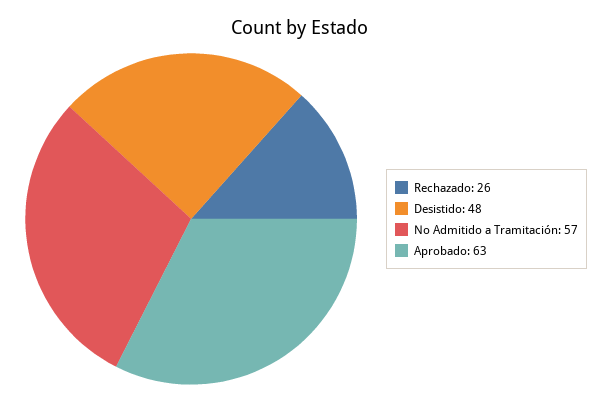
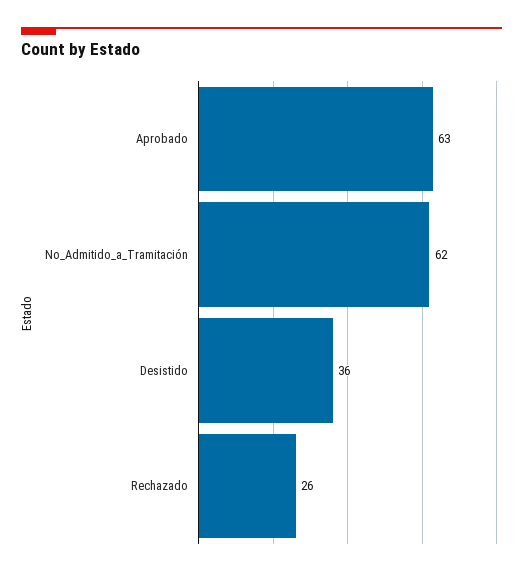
Desistido: 48 -> 36
No Admitido a Tramitación: 57 -> 62

